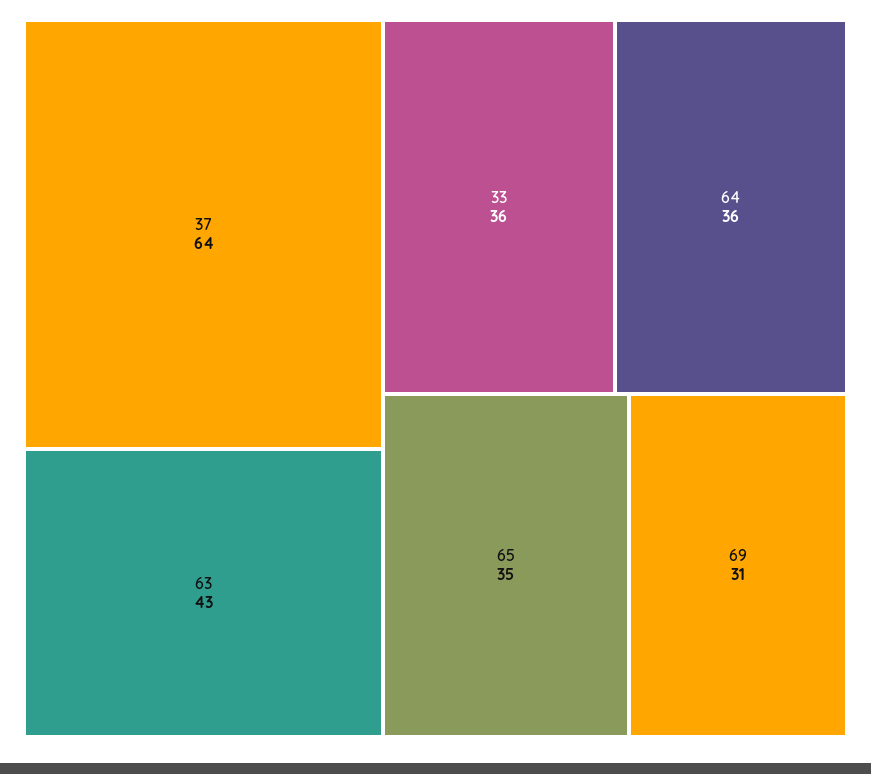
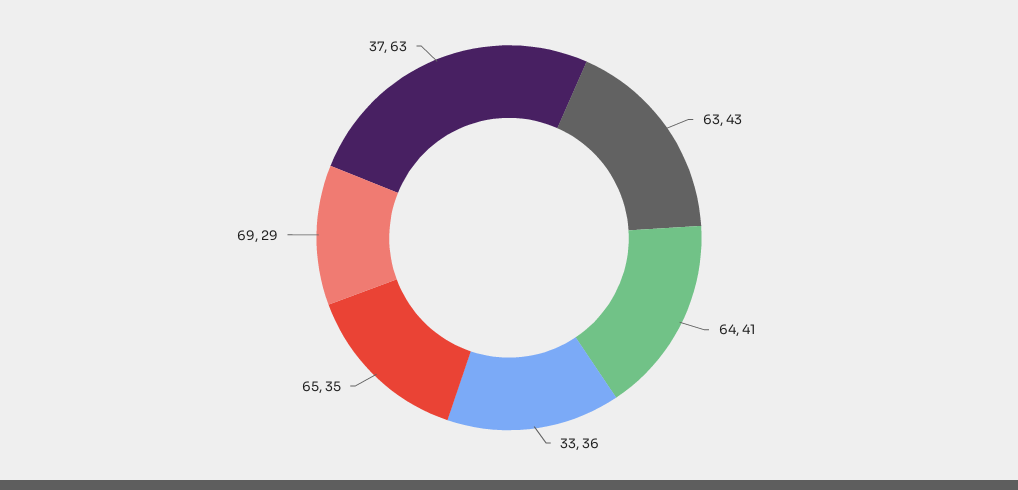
37: 64 -> 63
64: 36 -> 41
69: 31 -> 29

